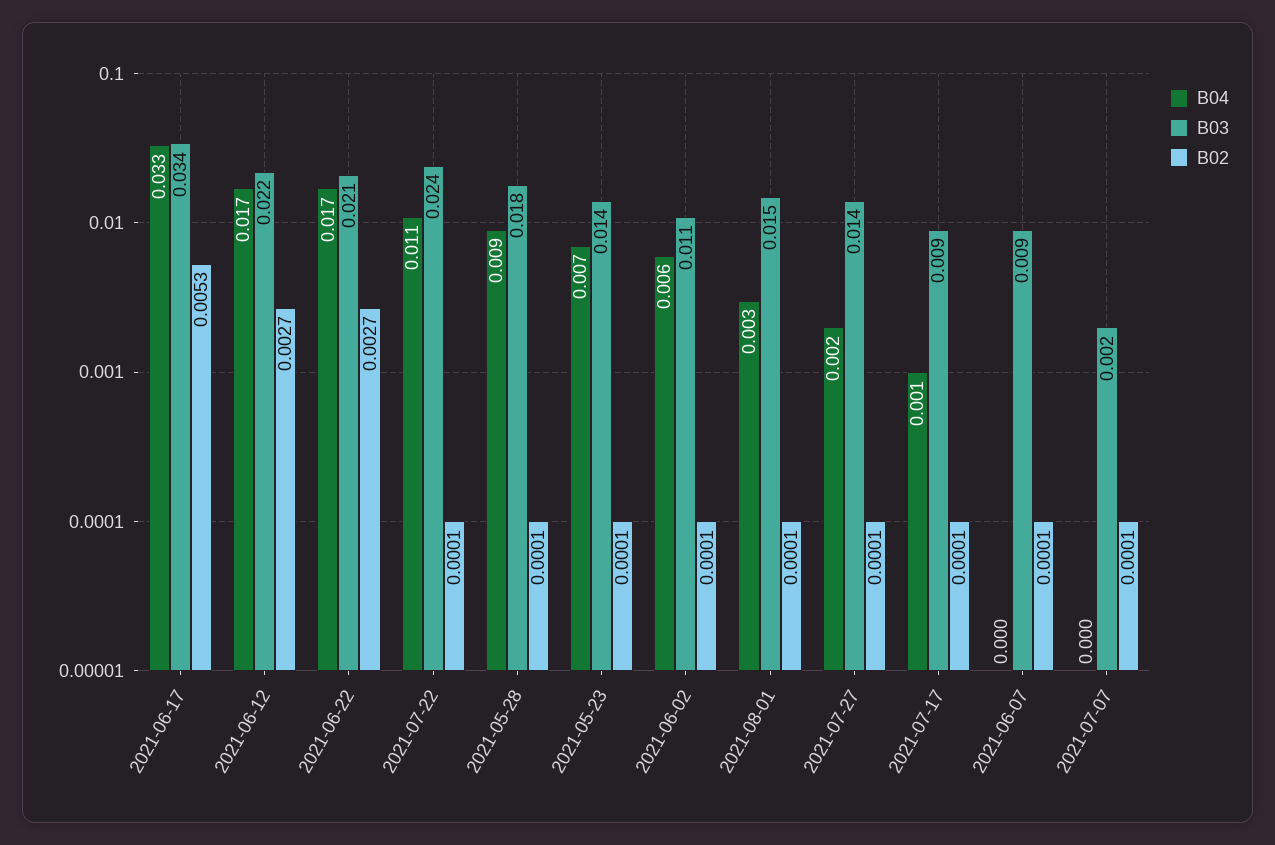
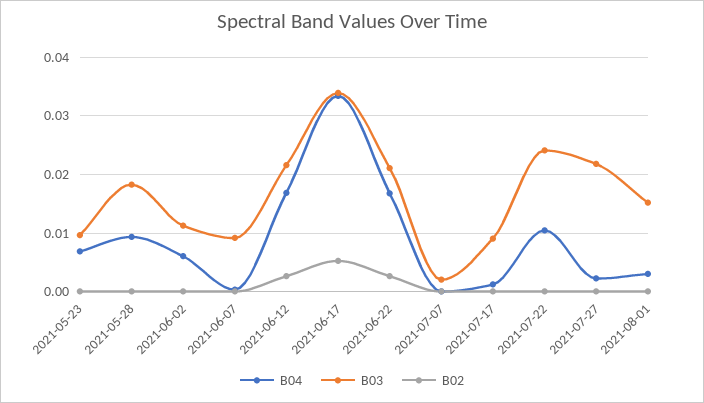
B03, 2021-05-23: 0.014 -> 0.01
B03, 2021-07-27: 0.014 -> 0.022

